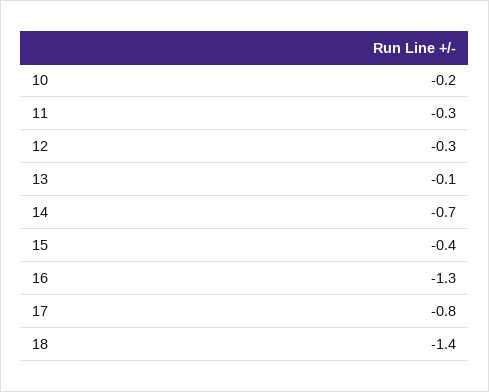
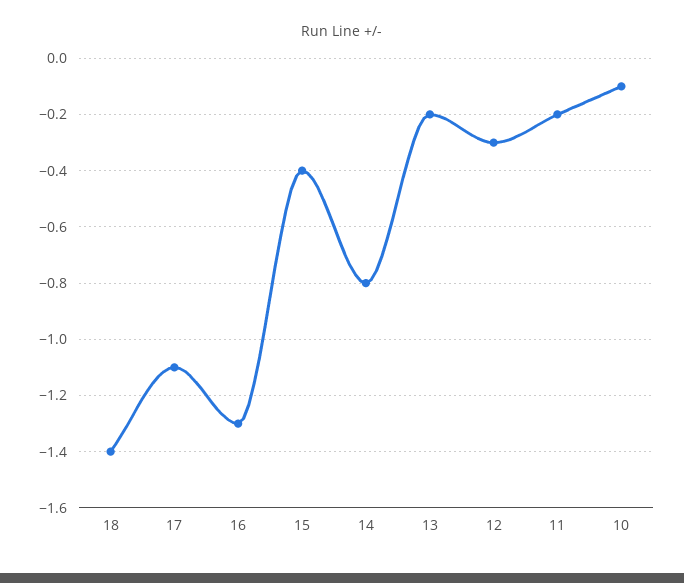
10: -0.2 -> -0.1
11: -0.3 -> -0.2
13: -0.1 -> -0.2
14: -0.7 -> -0.8
17: -0.8 -> -1.1

